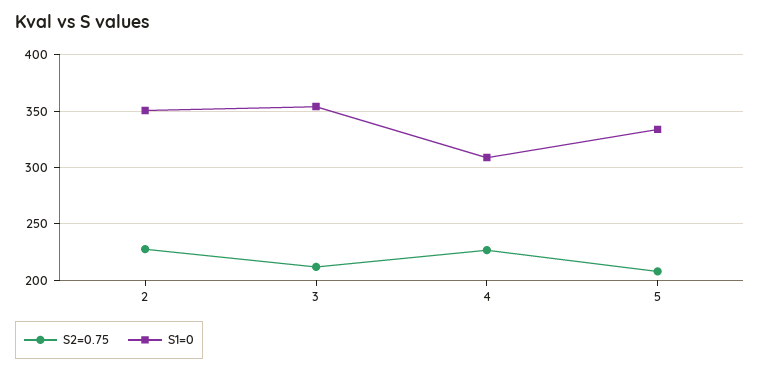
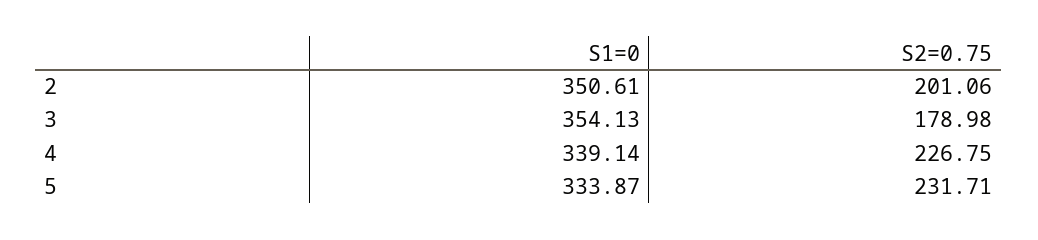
S2=0.75, 2: 230 -> 201.06
S2=0.75, 3: 210 -> 178.98
S1=0, 4: 310 -> 339.14
S2=0.75, 5: 210 -> 231.71

